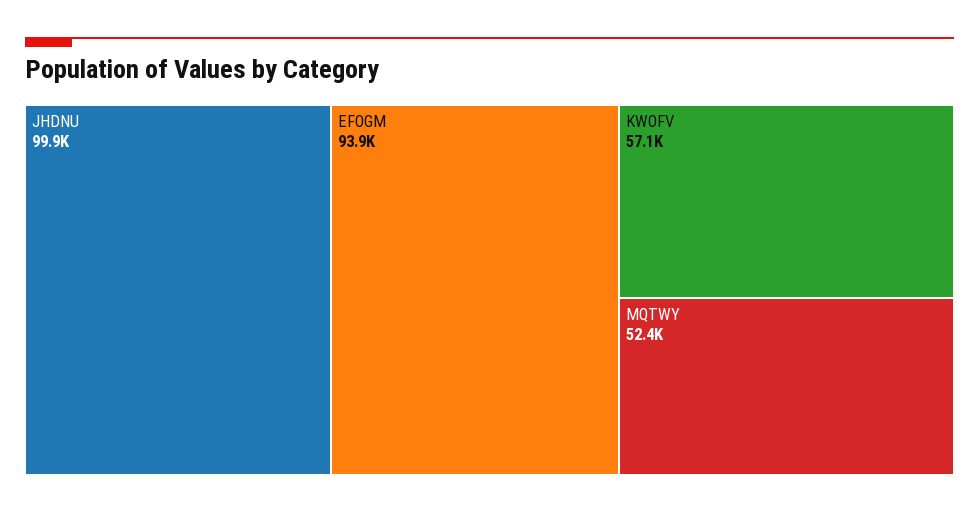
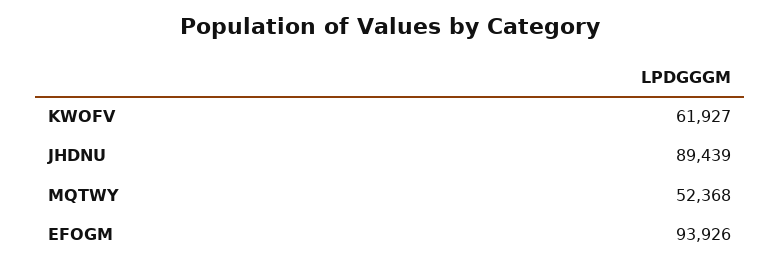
JHDNU: 99900 -> 89439
KWOFV: 57100 -> 61927

